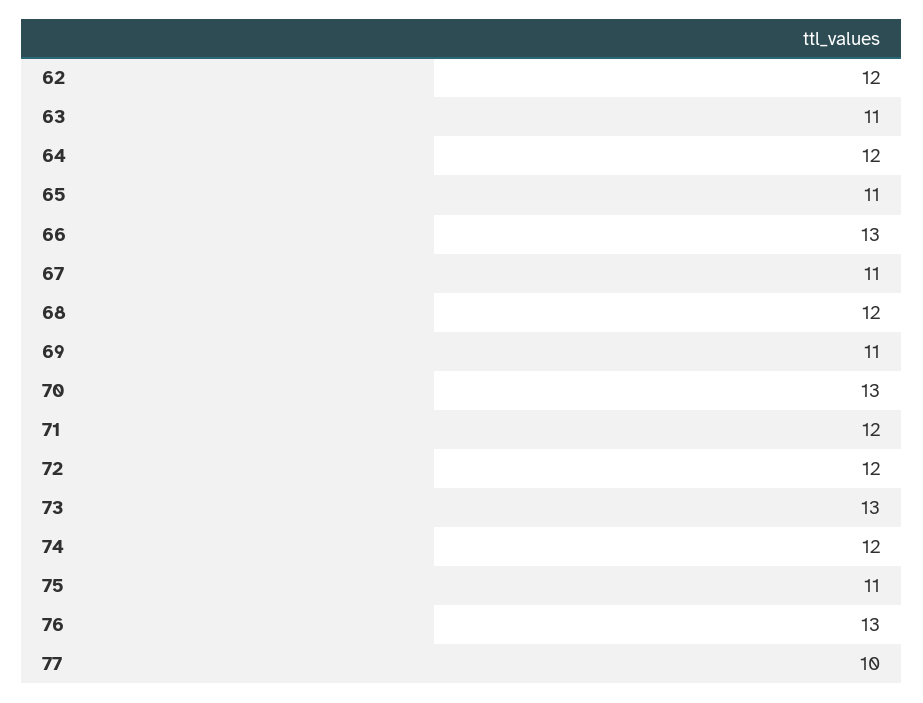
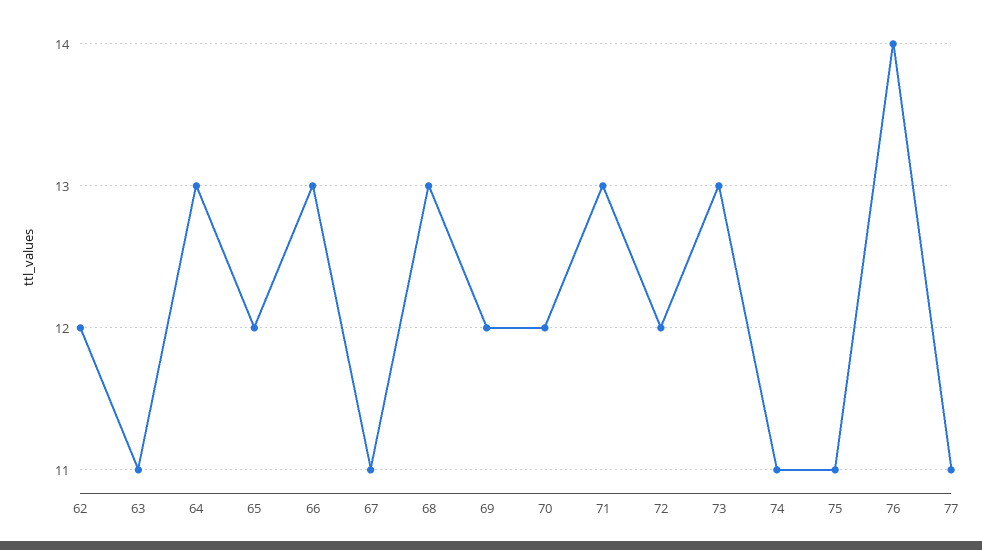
64: 12 -> 13
65: 11 -> 12
68: 12 -> 13
69: 11 -> 12
70: 13 -> 12
71: 12 -> 13
74: 12 -> 11
76: 13 -> 14
77: 10 -> 11

